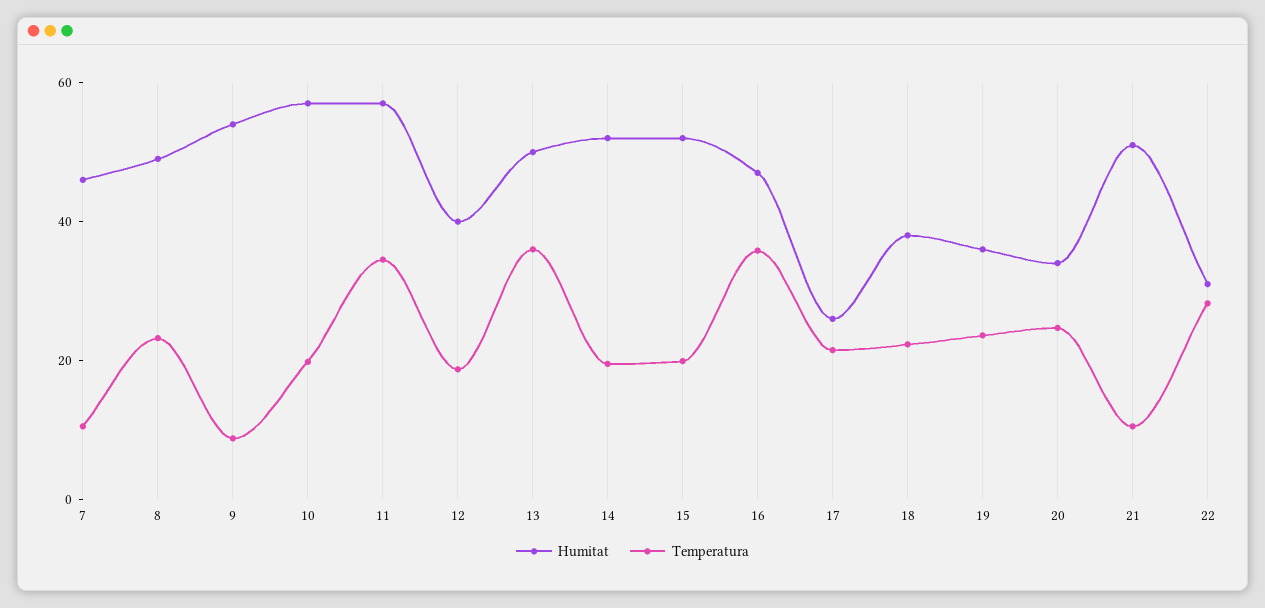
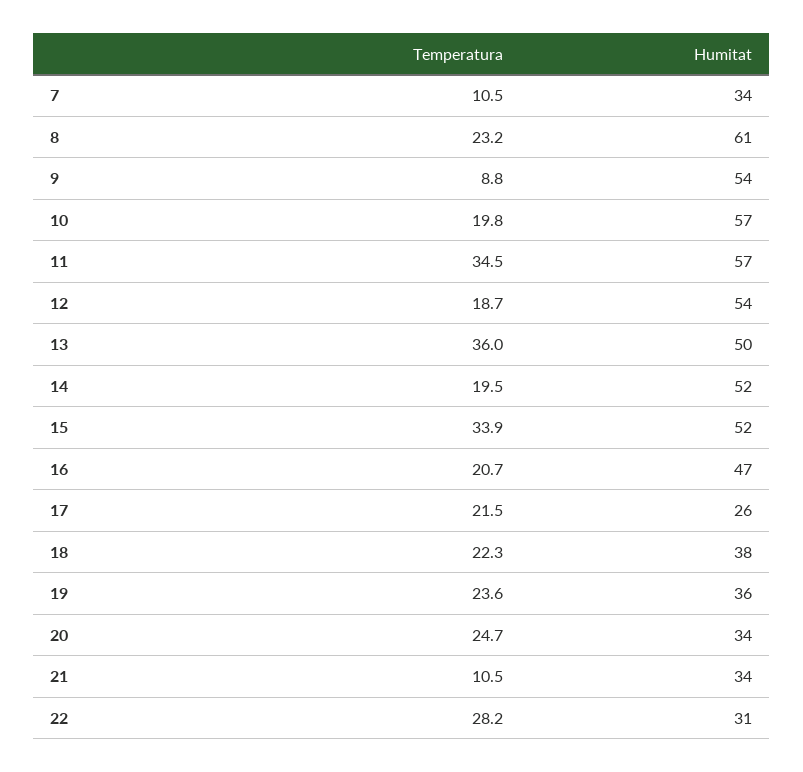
Humitat, 7: 45 -> 34
Humitat, 8: 50 -> 61
Humitat, 12: 40 -> 54
Temperatura, 15: 20 -> 33.9
Temperatura, 16: 35 -> 20.7
Humitat, 21: 50 -> 34

